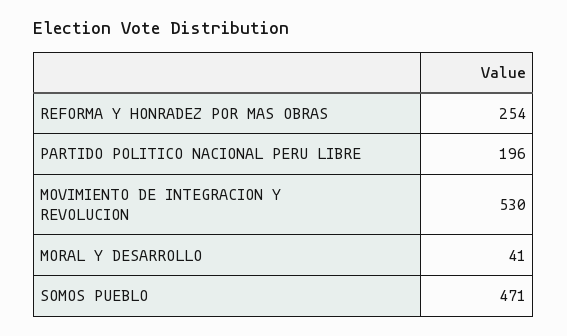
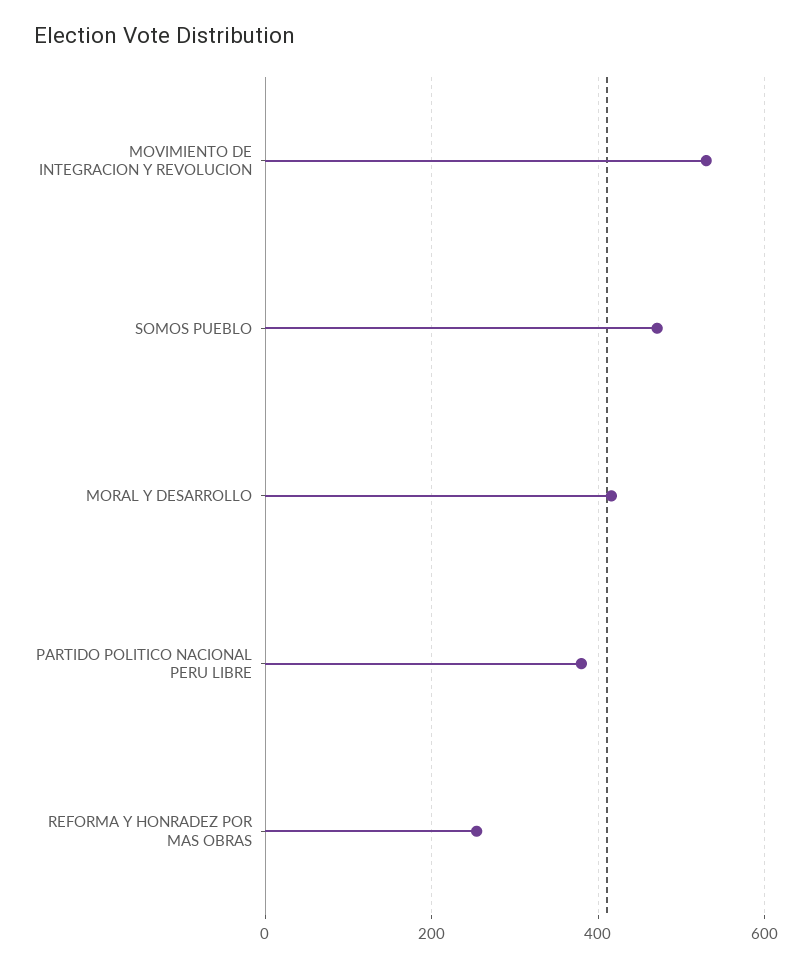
PARTIDO POLITICO NACIONAL PERU LIBRE: 196 -> 380
MORAL Y DESARROLLO: 41 -> 420

